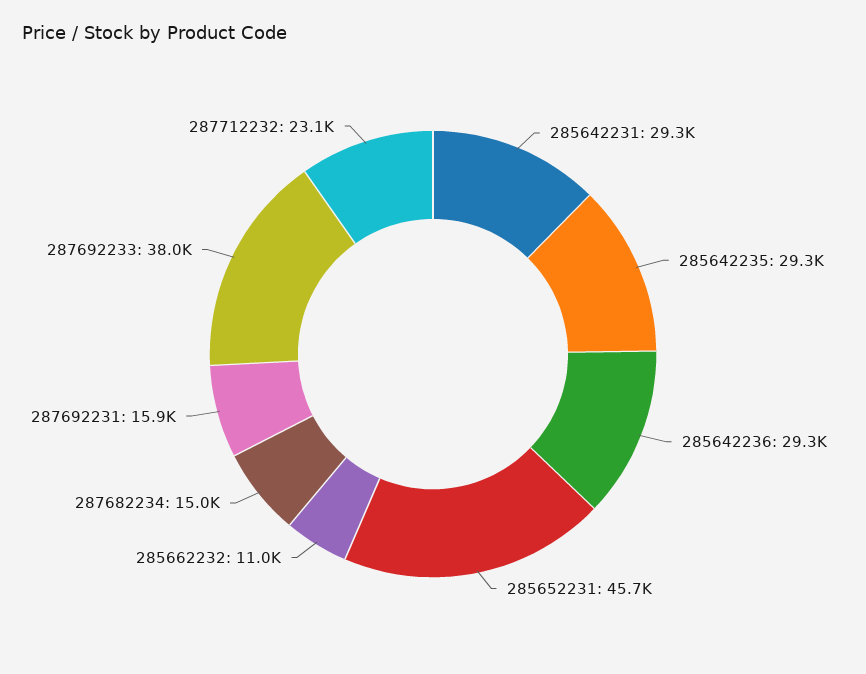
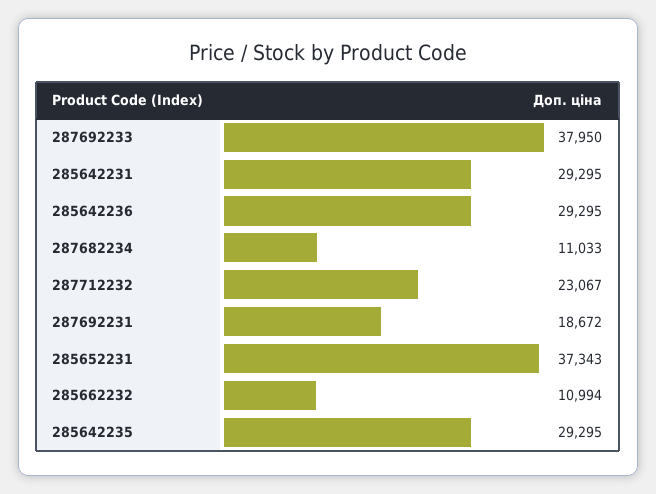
285652231: 45700 -> 37343
287682234: 15000 -> 11033
287692231: 15900 -> 18672

